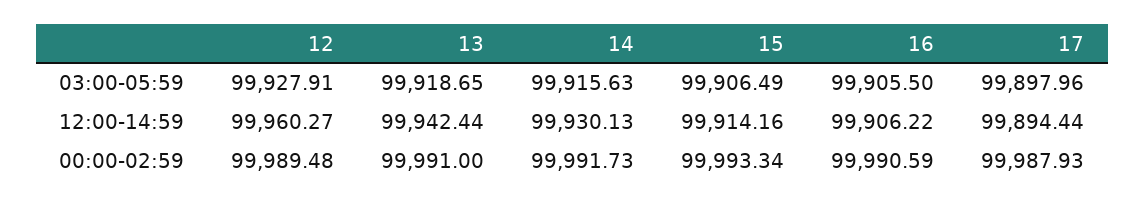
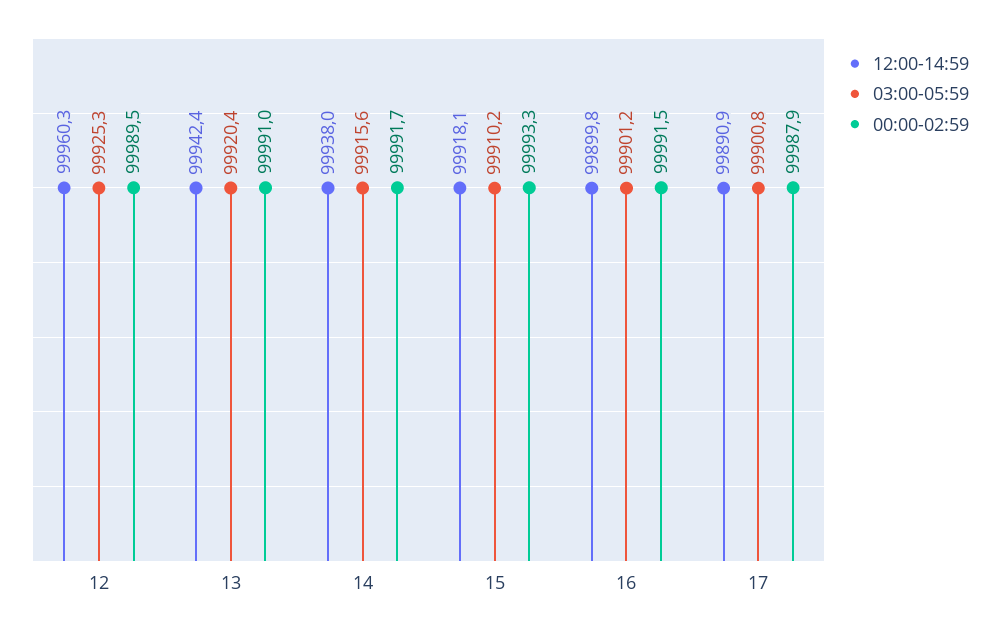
03:00-05:59, 12: 99927.91 -> 99925.3
03:00-05:59, 13: 99918.65 -> 99920.4
03:00-05:59, 15: 99906.49 -> 99910.2
03:00-05:59, 16: 99905.5 -> 99901.2
03:00-05:59, 17: 99897.96 -> 99900.8
12:00-14:59, 14: 99930.13 -> 99938
12:00-14:59, 15: 99914.16 -> 99918.1
12:00-14:59, 16: 99906.22 -> 99899.8
12:00-14:59, 17: 99894.44 -> 99890.9
00:00-02:59, 16: 99990.59 -> 99991.5

